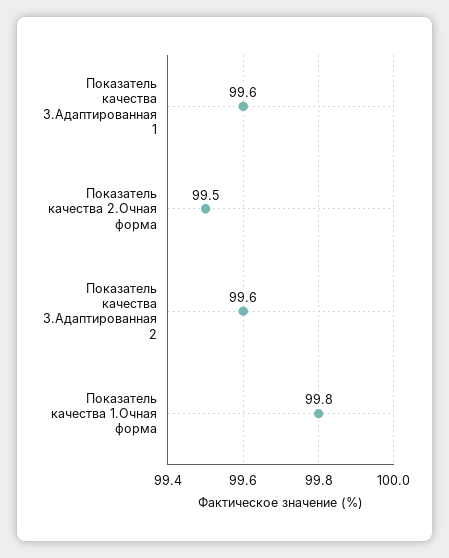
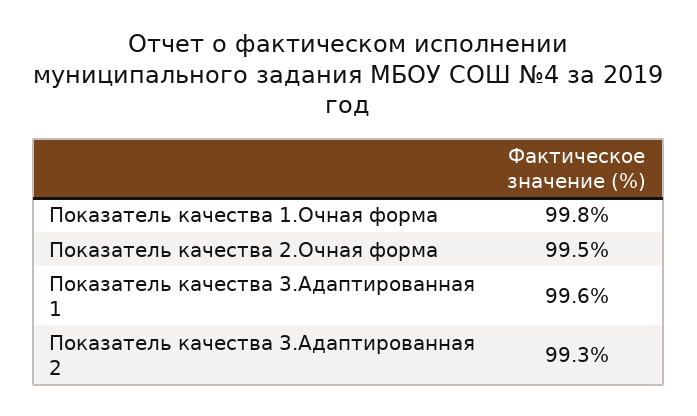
Показатель качества 3.Адаптированная 2: 99.6 -> 99.3

